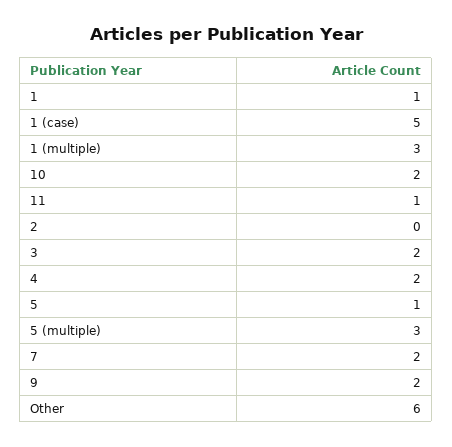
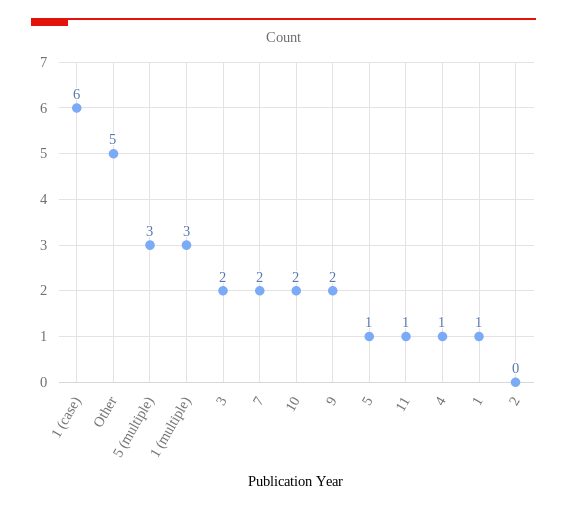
1 (case): 5 -> 6
4: 2 -> 1
Other: 6 -> 5

